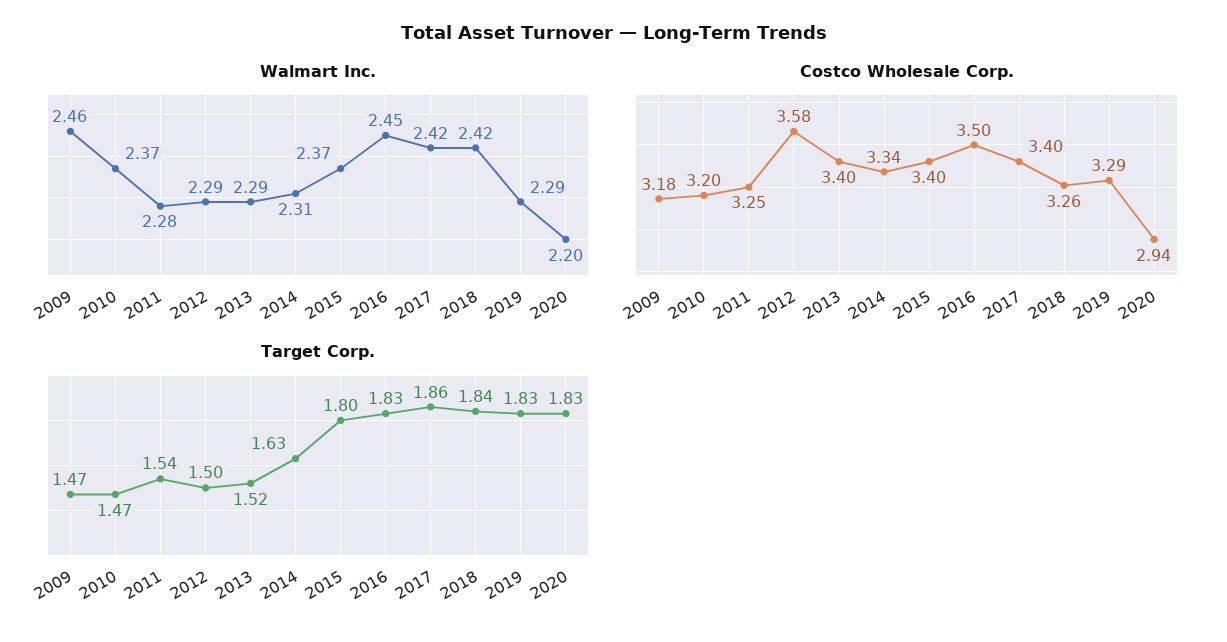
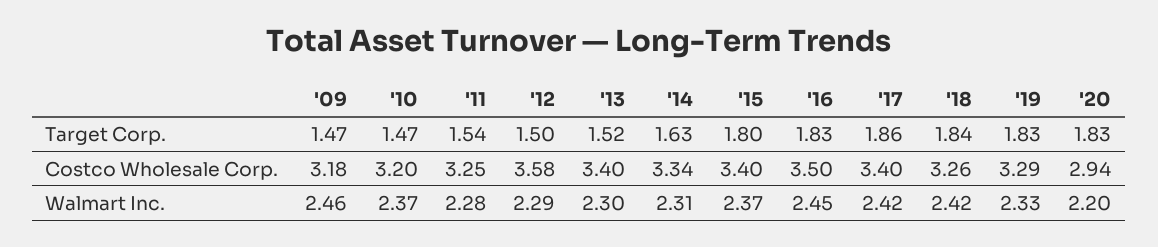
Walmart Inc., 2013: 2.29 -> 2.3
Walmart Inc., 2019: 2.29 -> 2.33

